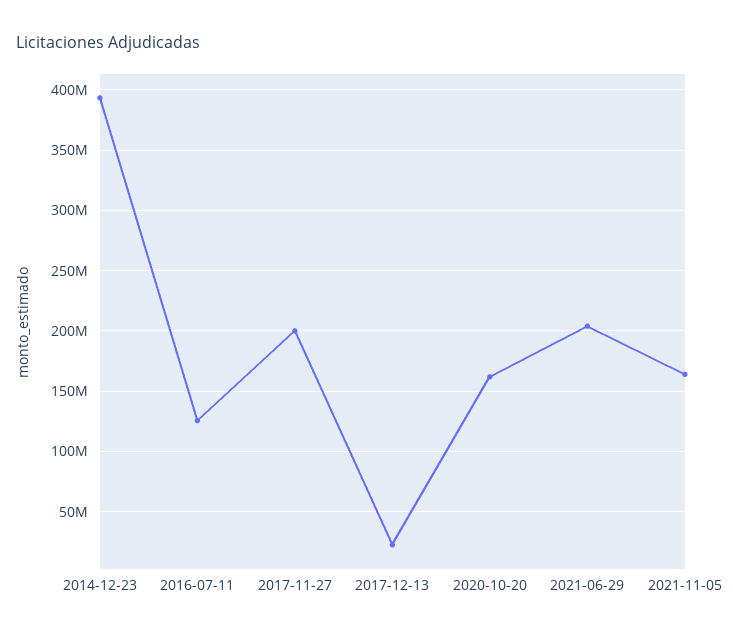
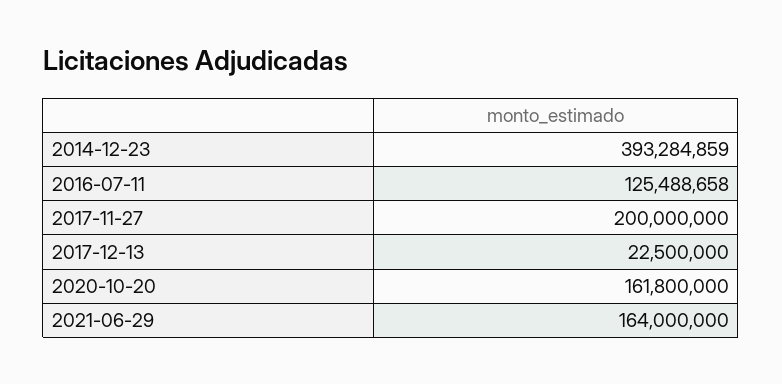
2021-06-29: 205000000 -> 164000000
2021-11-05: 165000000 -> none

